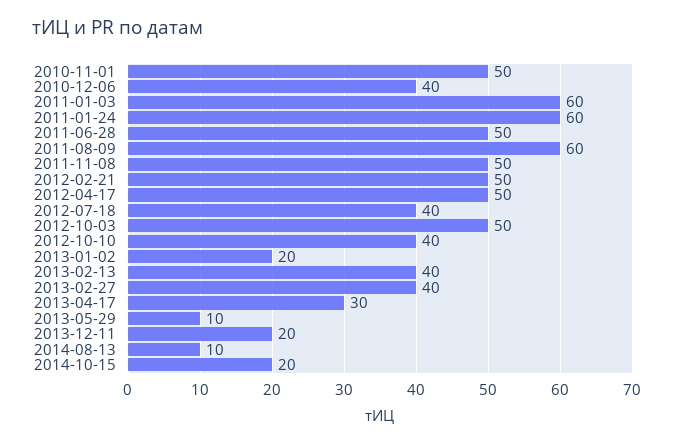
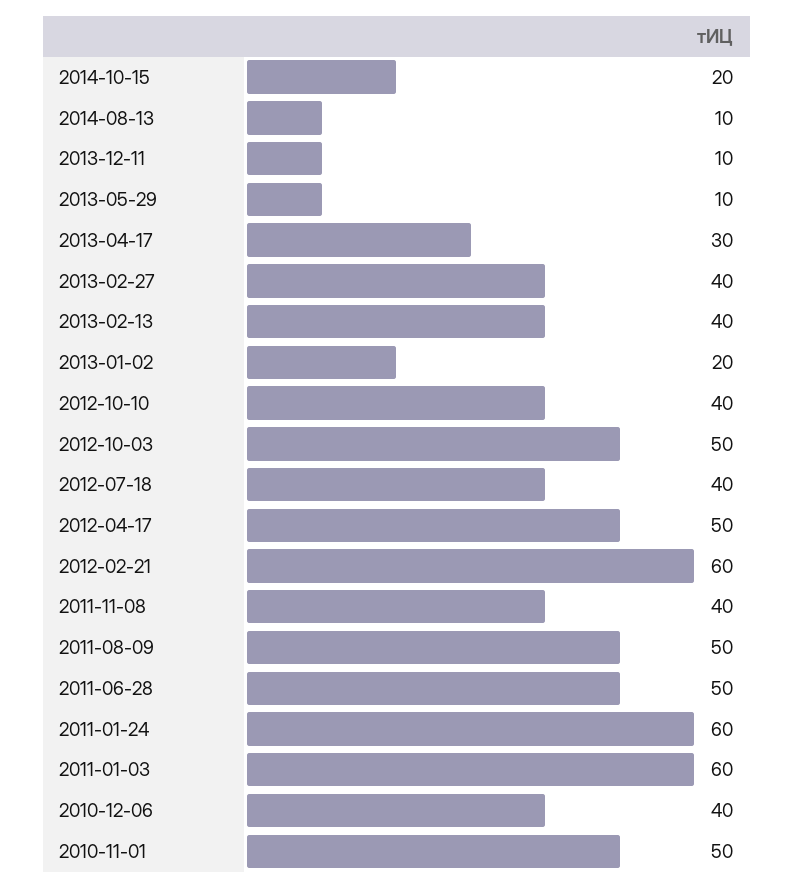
2011-08-09: 60 -> 50
2011-11-08: 50 -> 40
2012-02-21: 50 -> 60
2013-12-11: 20 -> 10

